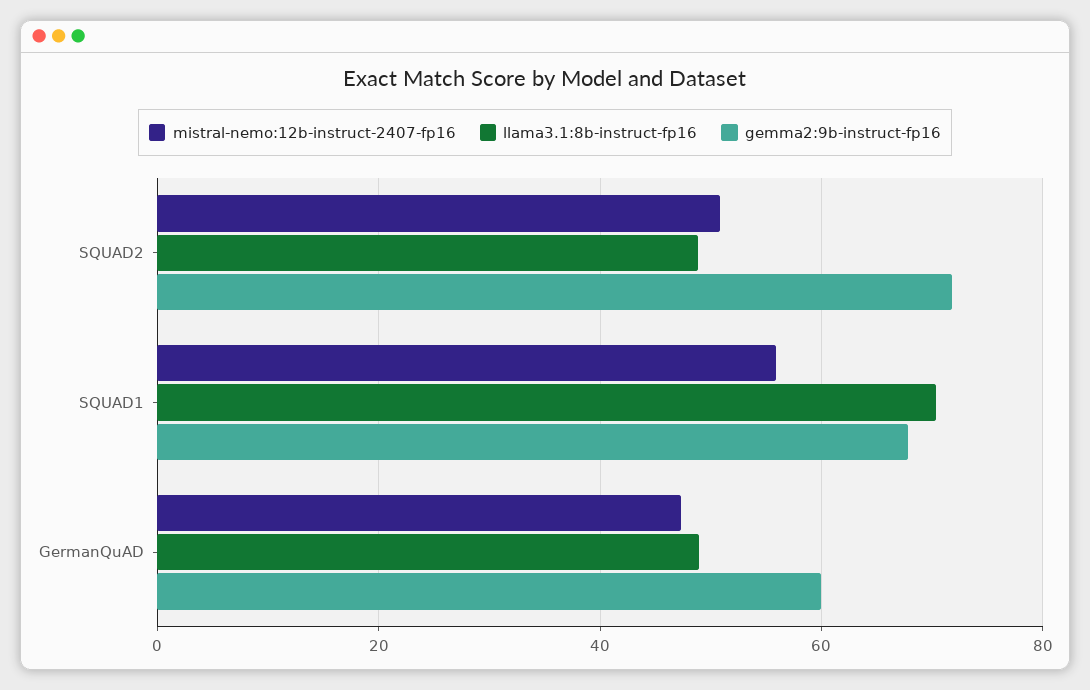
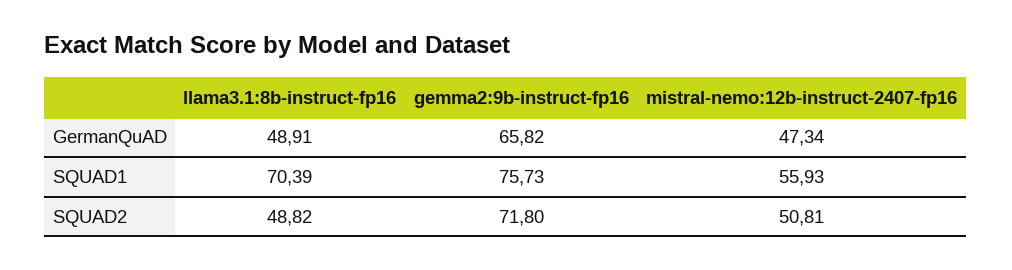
gemma2:9b-instruct-fp16, SQUAD1: 68 -> 75.73
gemma2:9b-instruct-fp16, GermanQuAD: 60 -> 65.82

